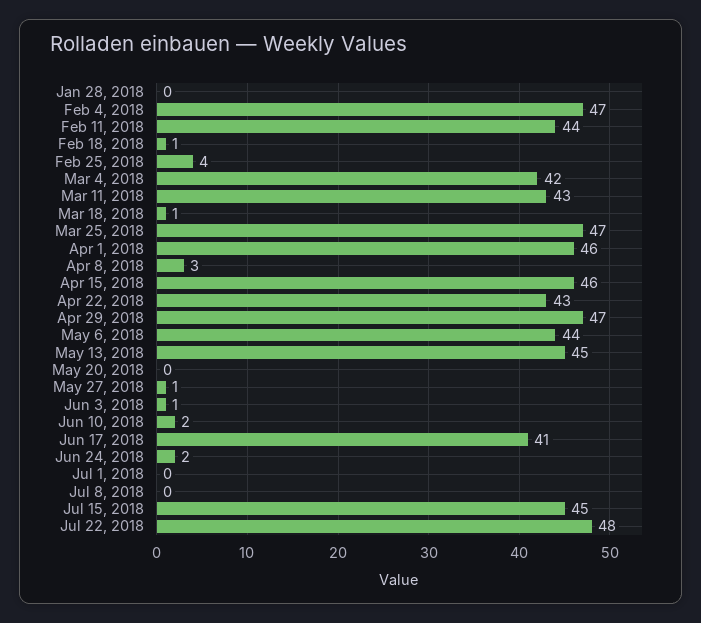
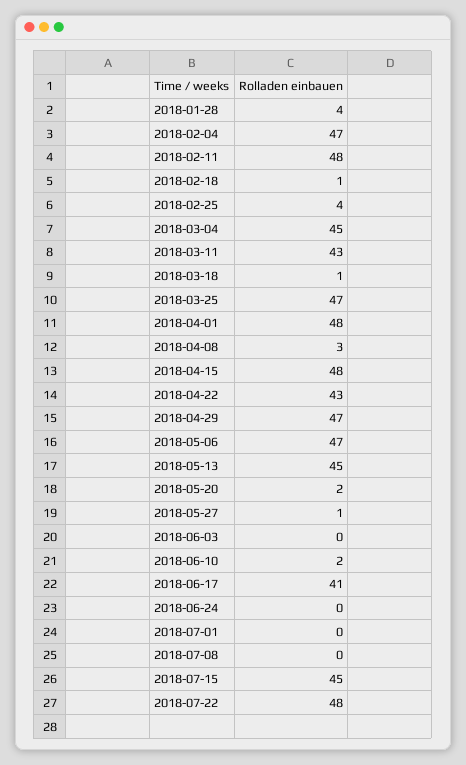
Jan 28, 2018: 0 -> 4
Feb 11, 2018: 44 -> 48
Mar 4, 2018: 42 -> 45
Apr 1, 2018: 46 -> 48
Apr 15, 2018: 46 -> 48
May 6, 2018: 44 -> 47
May 20, 2018: 0 -> 2
Jun 3, 2018: 1 -> 0
Jun 24, 2018: 2 -> 0

